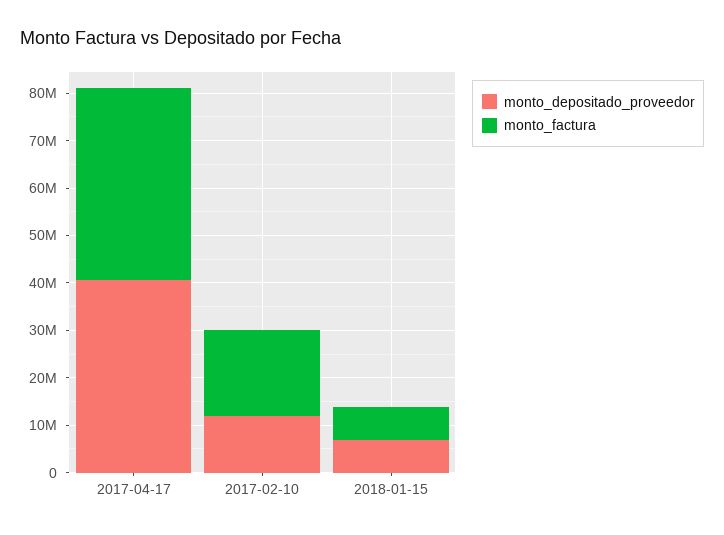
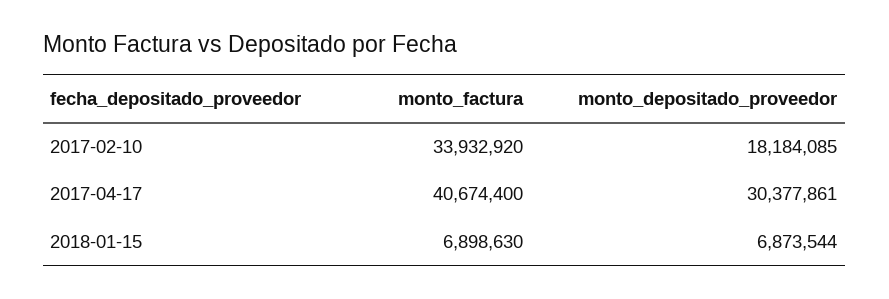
monto_depositado_proveedor, 2017-04-17: 40000000 -> 30377861
monto_depositado_proveedor, 2017-02-10: 12000000 -> 18184085
monto_factura, 2017-02-10: 18000000 -> 33932920

